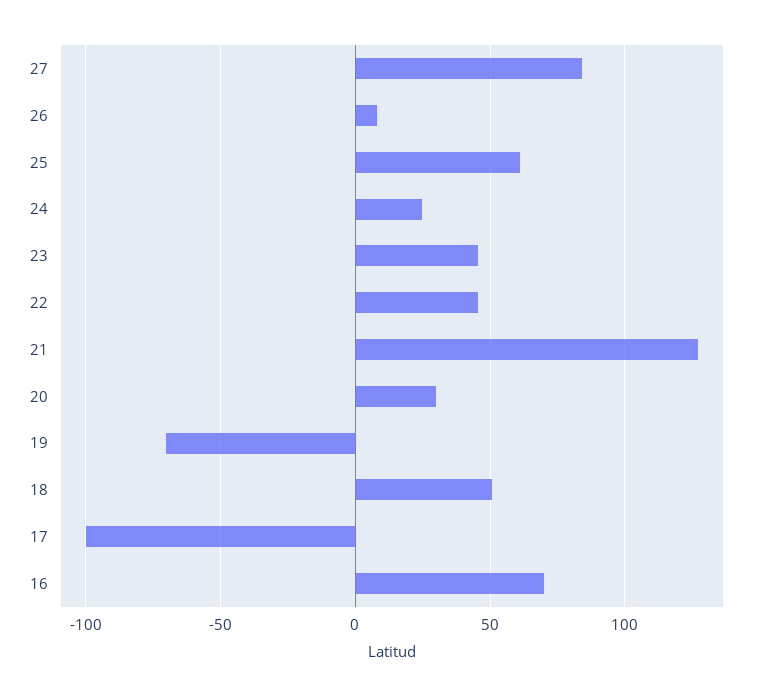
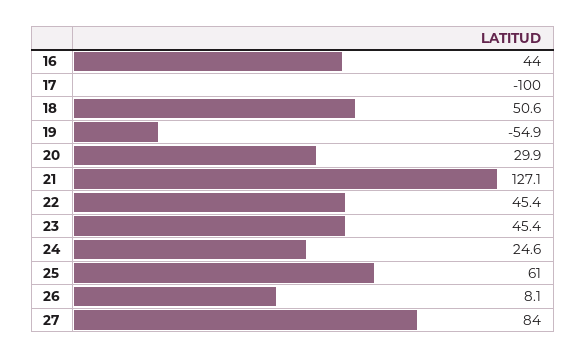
19: -70 -> -54.9
16: 70 -> 44

